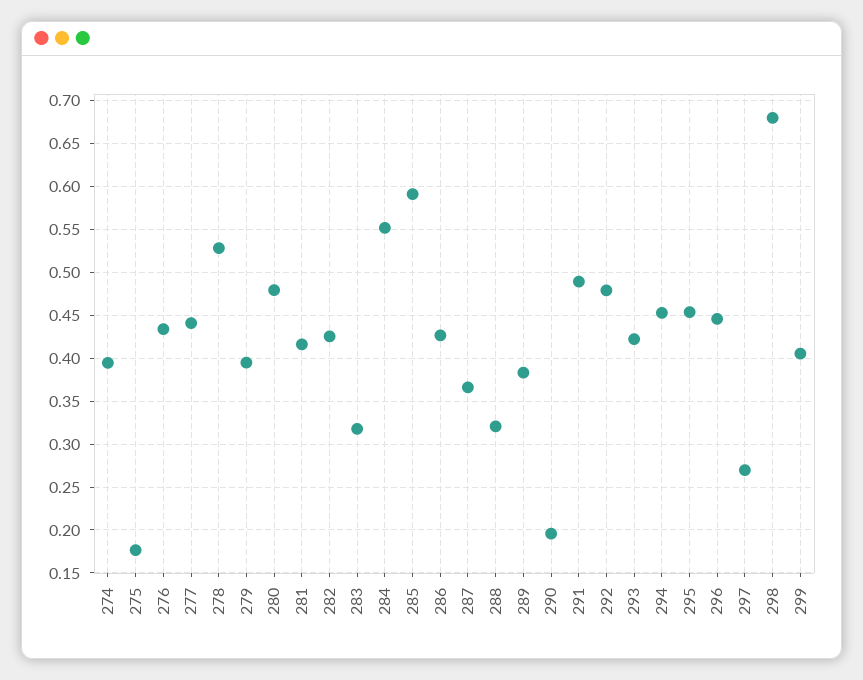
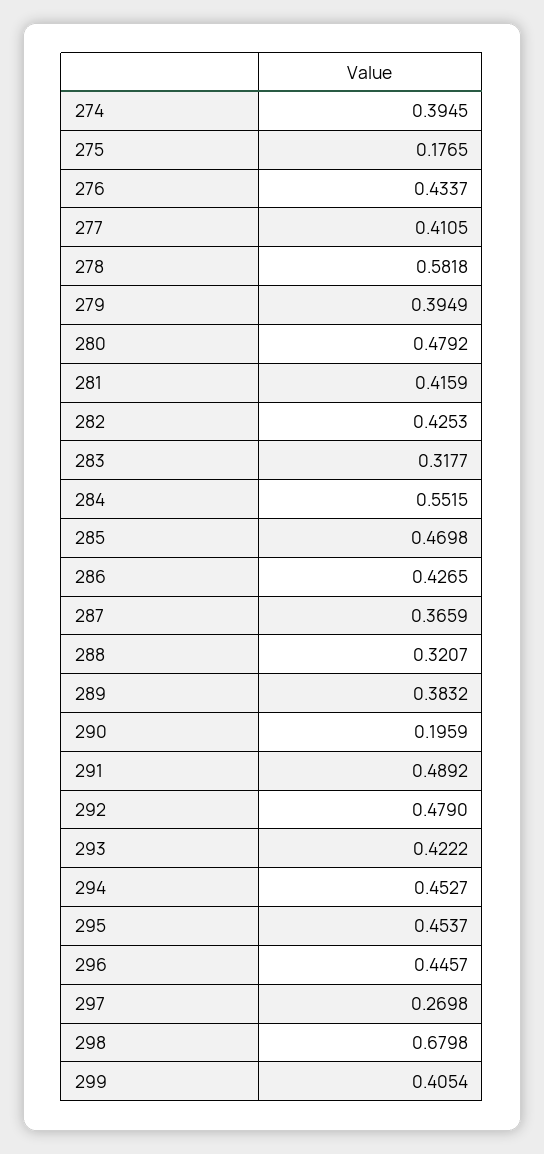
277: 0.44 -> 0.4105
278: 0.53 -> 0.5818
285: 0.59 -> 0.4698

